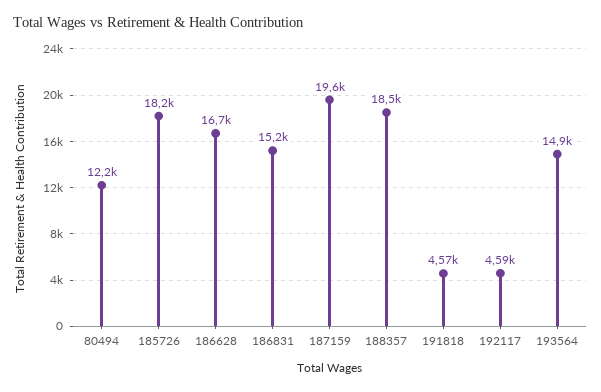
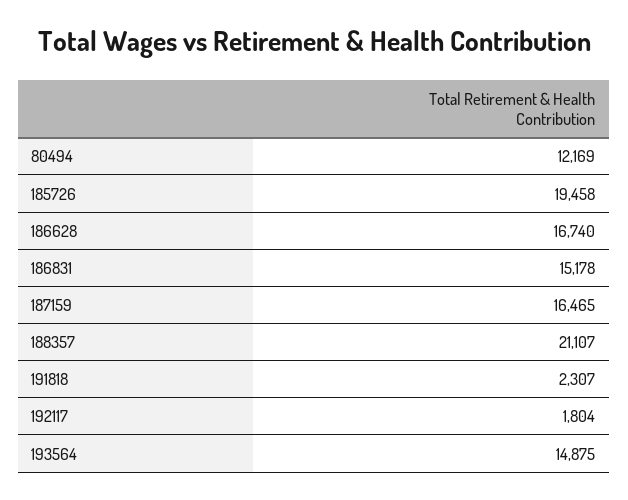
185726: 18200 -> 19458
187159: 19600 -> 16465
188357: 18500 -> 21107
191818: 4570 -> 2307
192117: 4590 -> 1804

